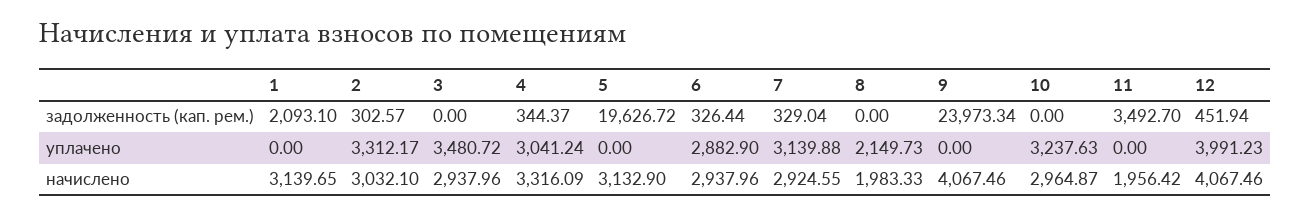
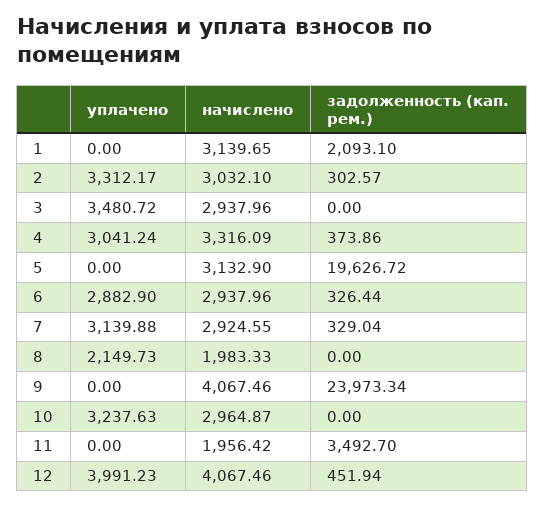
4, задолженность (кап. рем.): 344.37 -> 373.86

